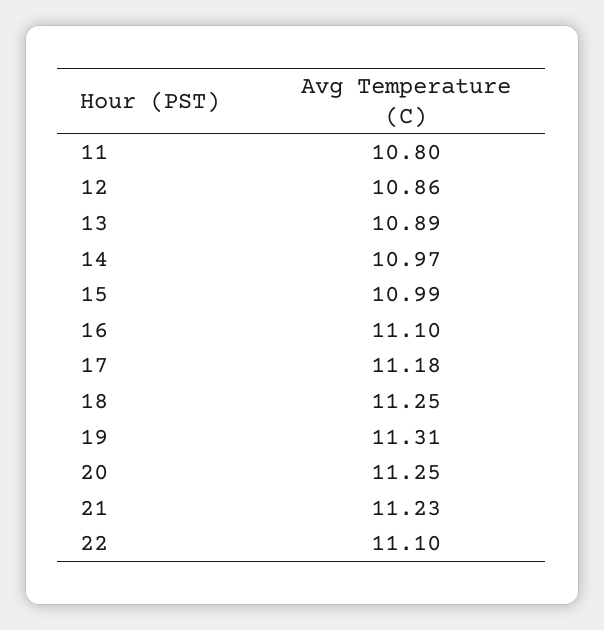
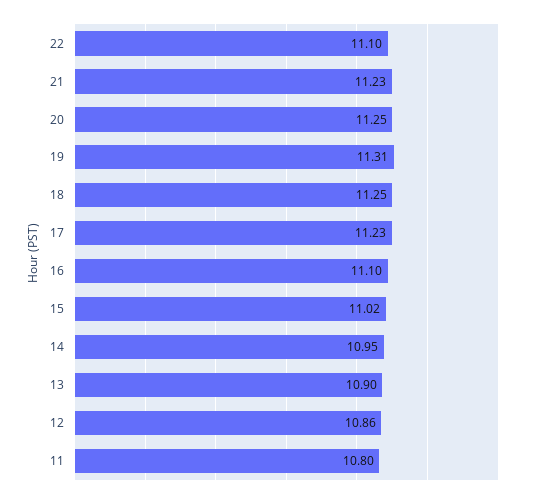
13: 10.89 -> 10.9
14: 10.97 -> 10.95
15: 10.99 -> 11.02
17: 11.18 -> 11.23

